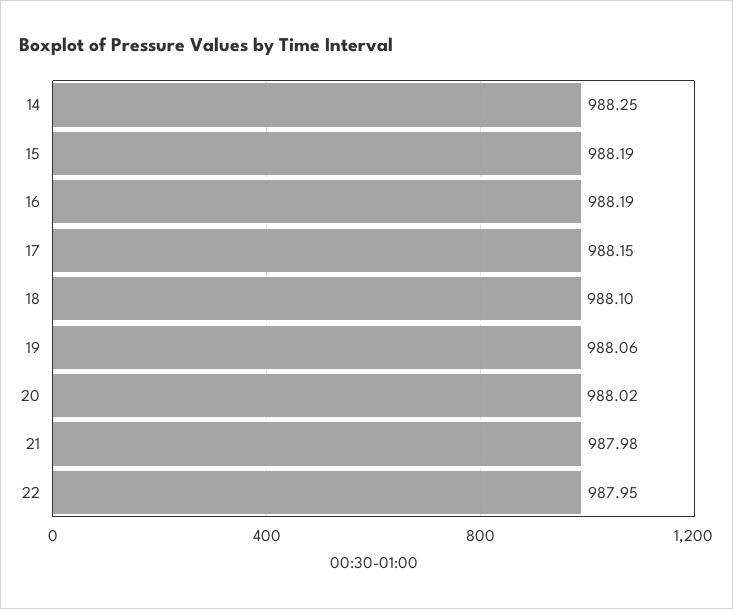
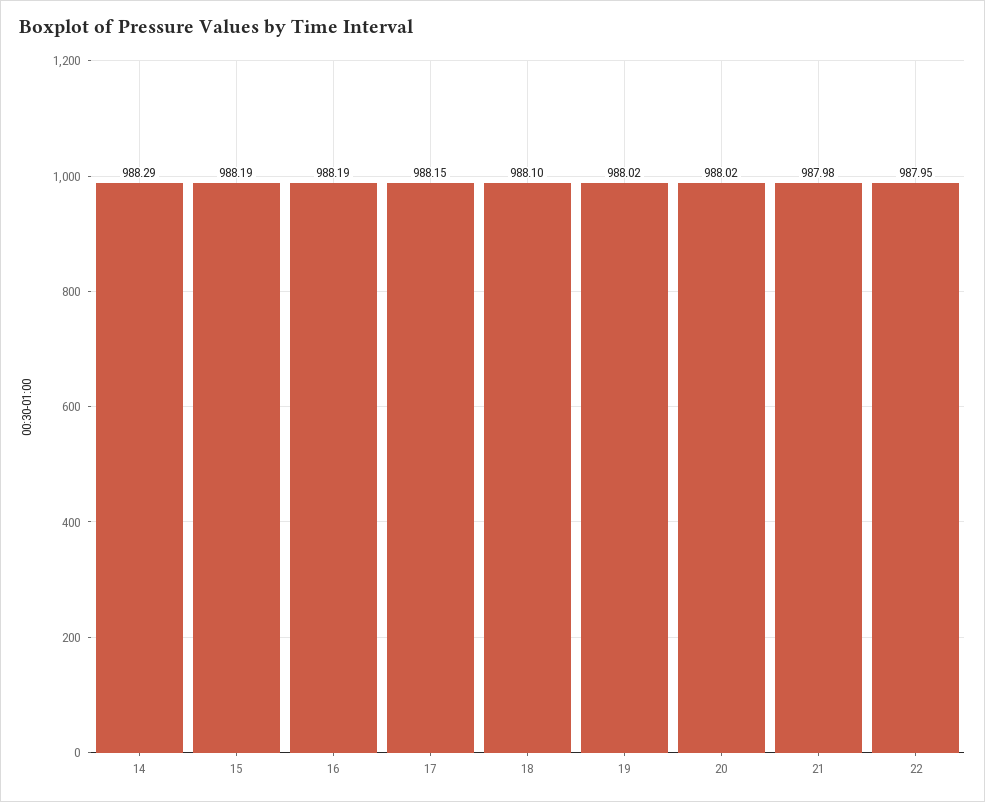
14: 988.25 -> 988.29
19: 988.06 -> 988.02

